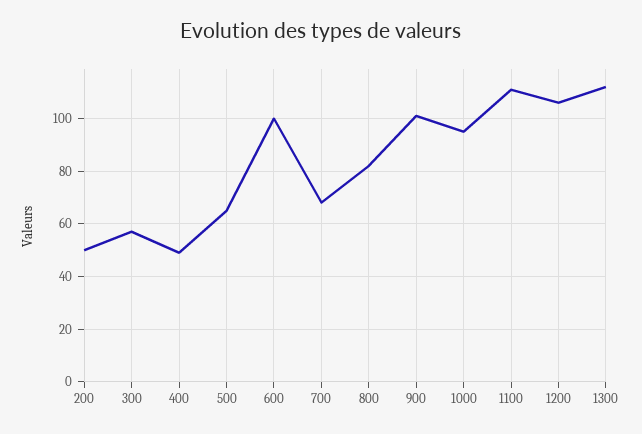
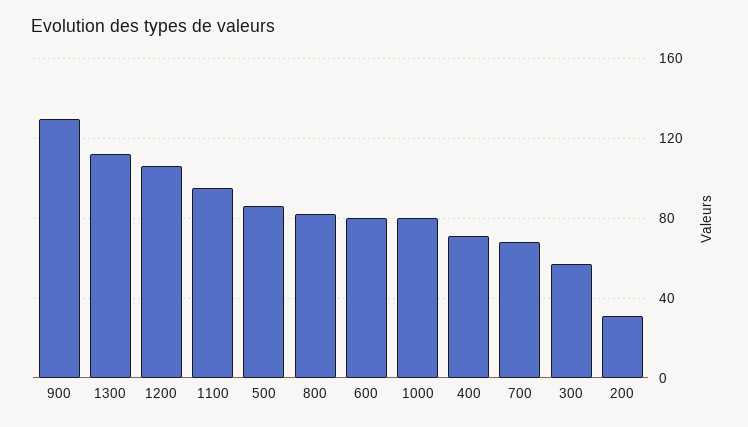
200: 50 -> 30
400: 50 -> 70
500: 65 -> 85
600: 100 -> 80
900: 100 -> 130
1000: 95 -> 80
1100: 110 -> 95

